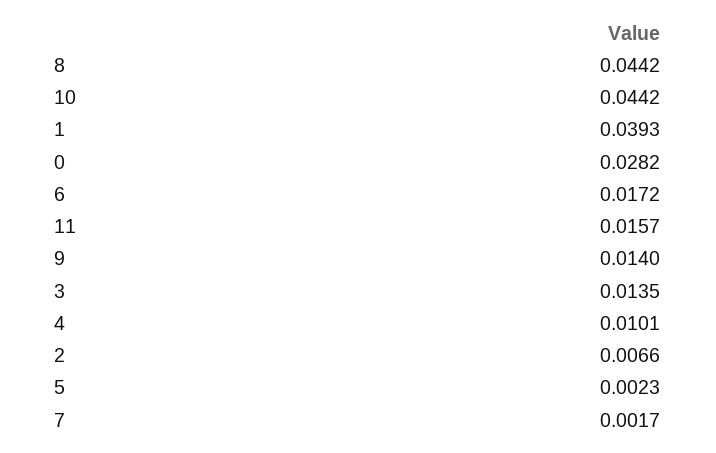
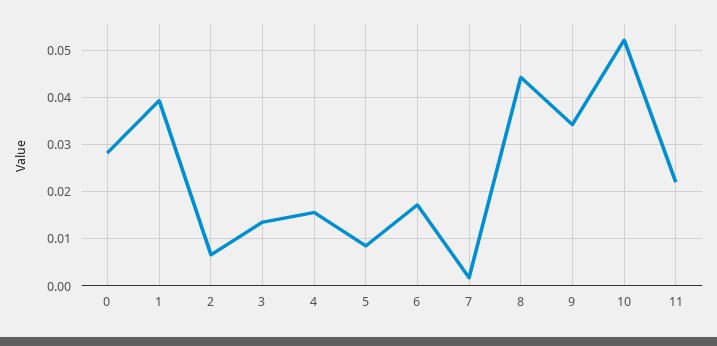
10: 0.0442 -> 0.052
11: 0.0157 -> 0.022
9: 0.014 -> 0.034
4: 0.0101 -> 0.016
5: 0.0023 -> 0.008

